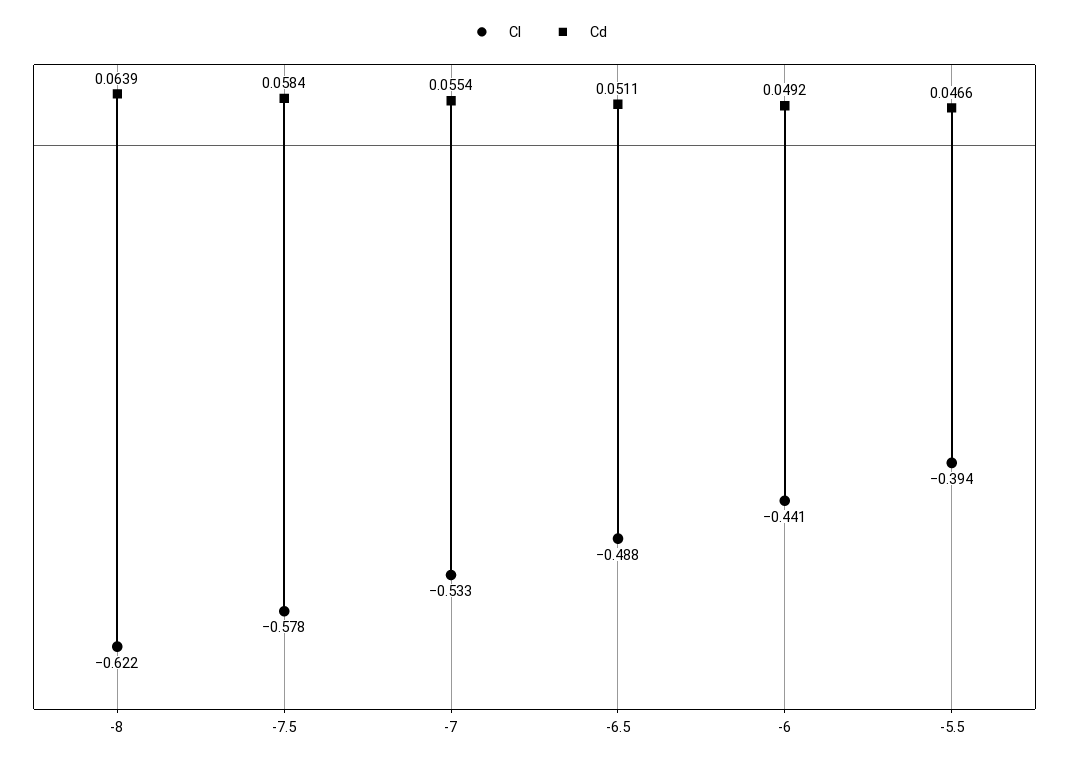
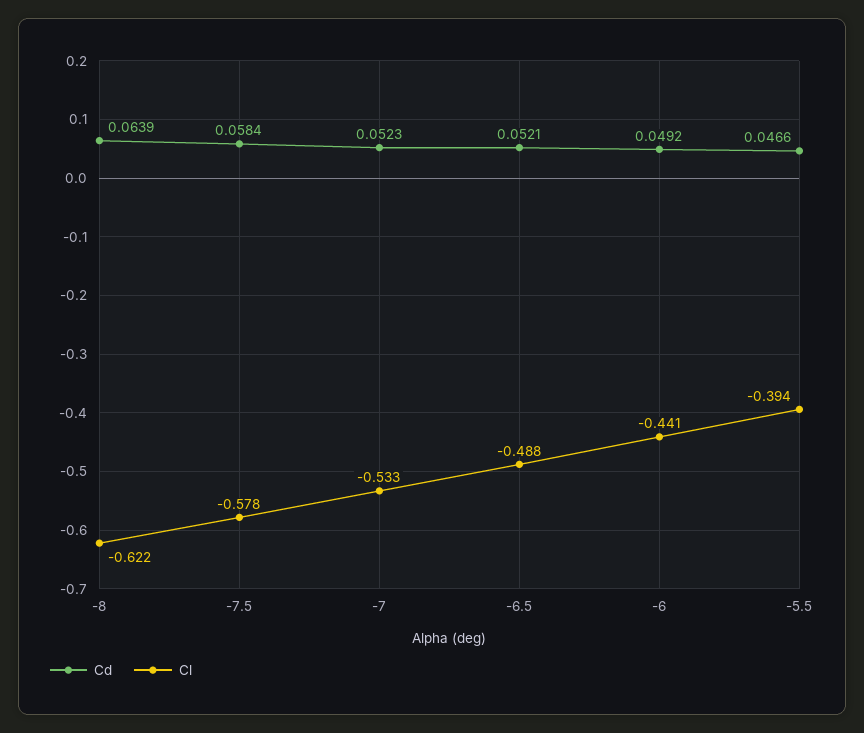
Cd, -7: 0.0554 -> 0.0523
Cd, -6.5: 0.0511 -> 0.0521

